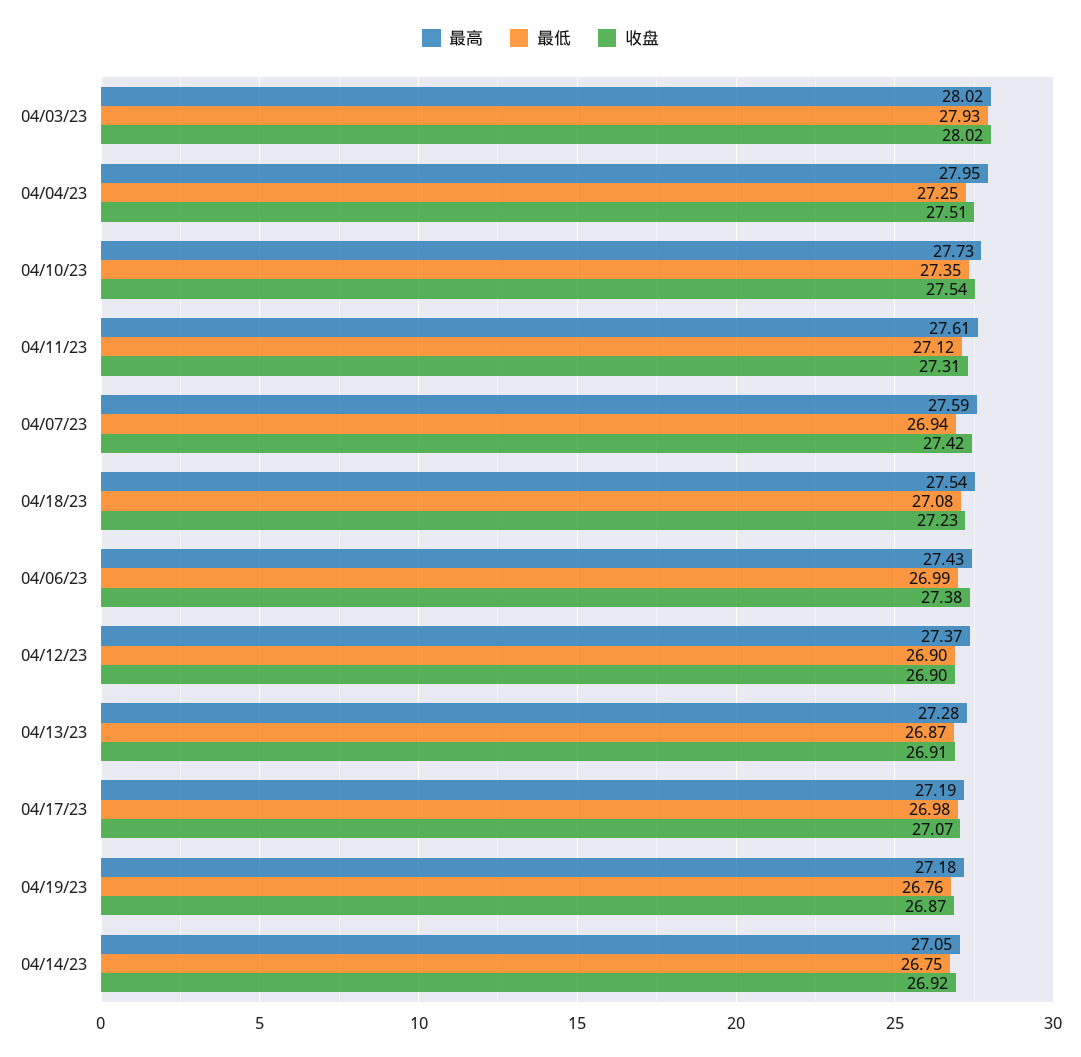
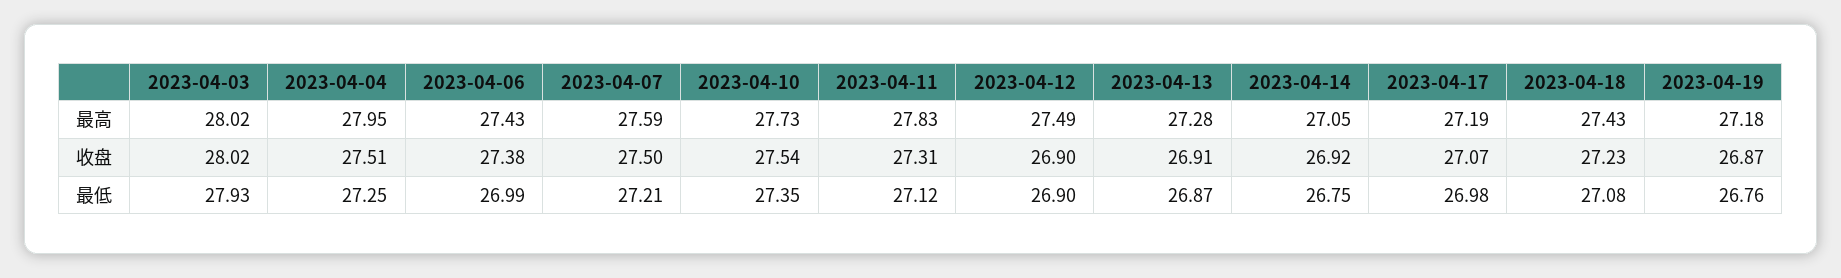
最高, 04/11/23: 27.61 -> 27.83
最低, 04/07/23: 26.94 -> 27.21
收盘, 04/07/23: 27.42 -> 27.5
最高, 04/18/23: 27.54 -> 27.43
最高, 04/12/23: 27.37 -> 27.49

